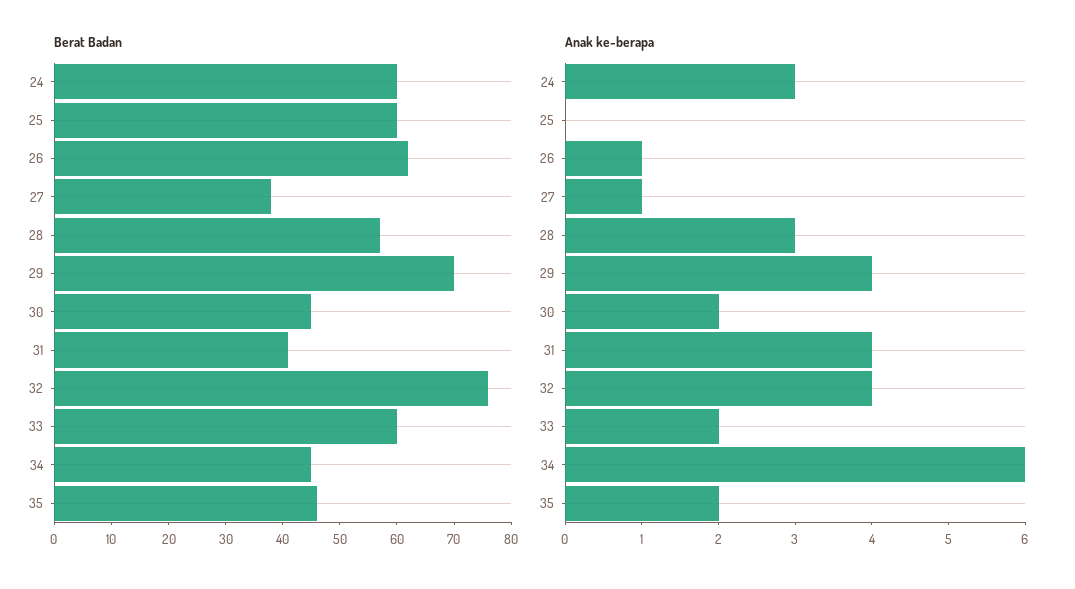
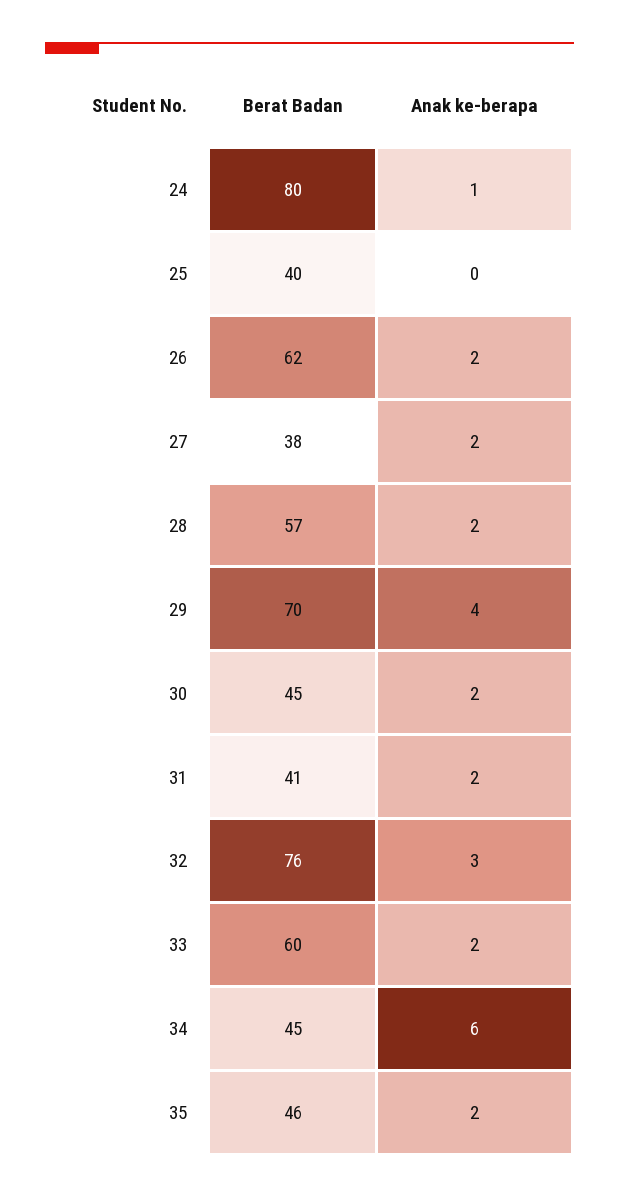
Berat Badan, 24: 60 -> 80
Berat Badan, 25: 60 -> 40
Anak ke-berapa, 24: 3 -> 1
Anak ke-berapa, 26: 1 -> 2
Anak ke-berapa, 27: 1 -> 2
Anak ke-berapa, 28: 3 -> 2
Anak ke-berapa, 31: 4 -> 2
Anak ke-berapa, 32: 4 -> 3

